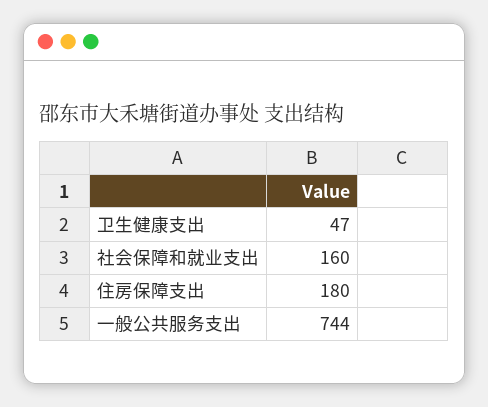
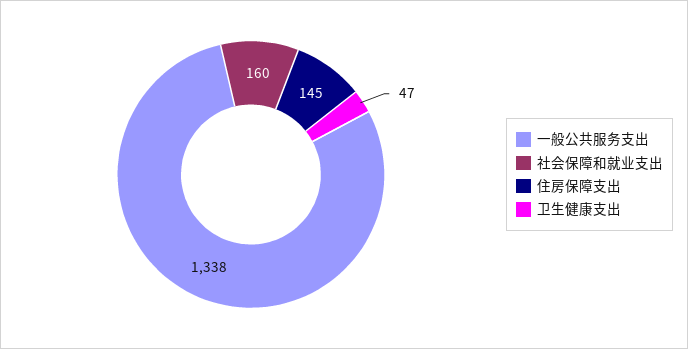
住房保障支出: 180 -> 145
一般公共服务支出: 744 -> 1338

